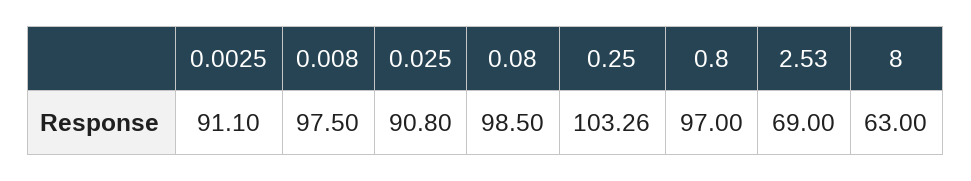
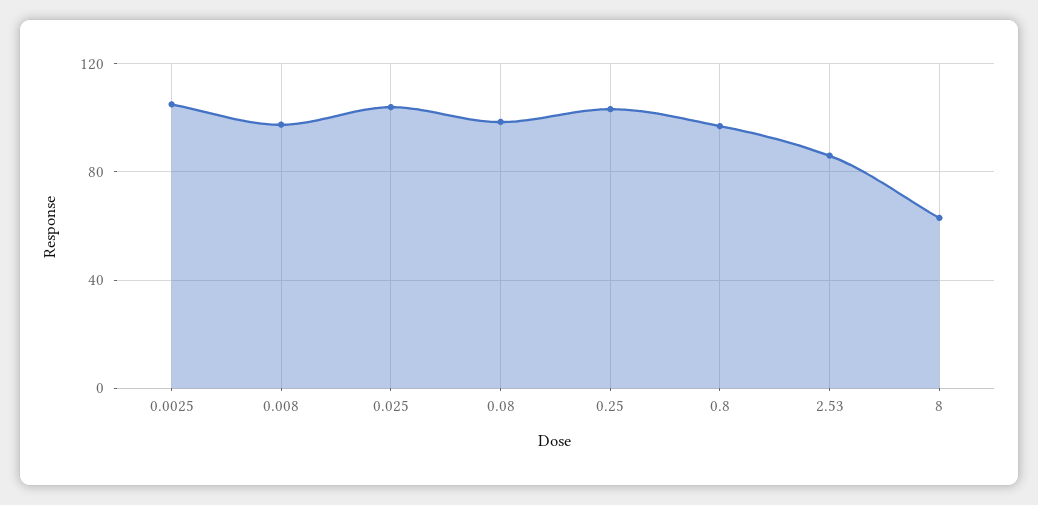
0.0025: 91.1 -> 105
0.025: 90.8 -> 105
2.53: 69 -> 85

